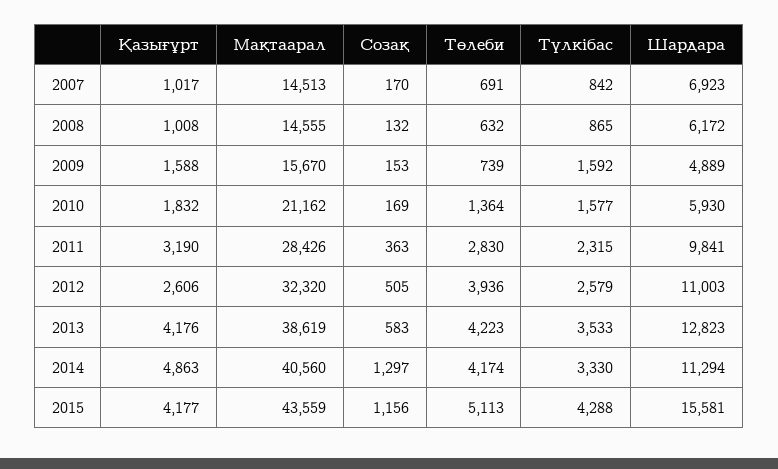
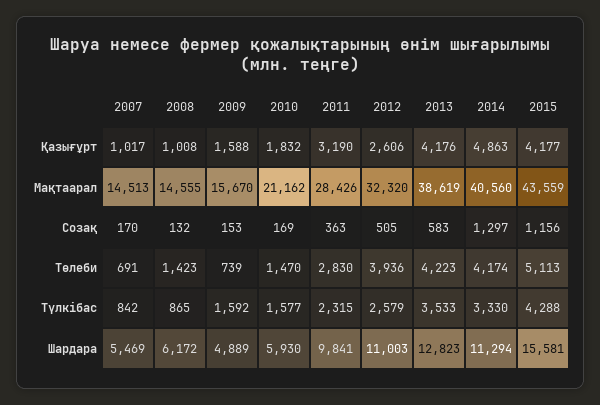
Шардара, 2007: 6923 -> 5469
Төлеби, 2008: 632 -> 1423
Төлеби, 2010: 1364 -> 1470

